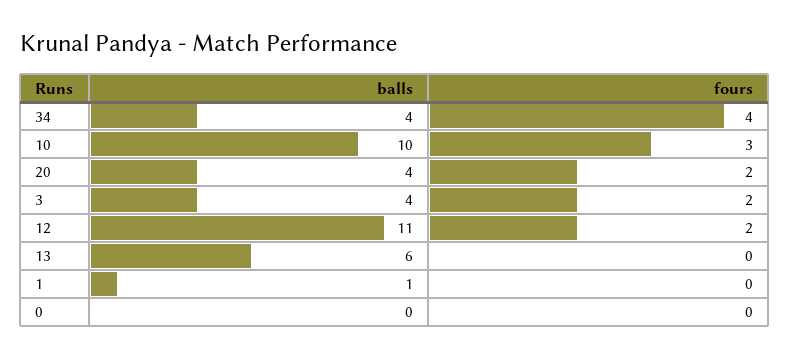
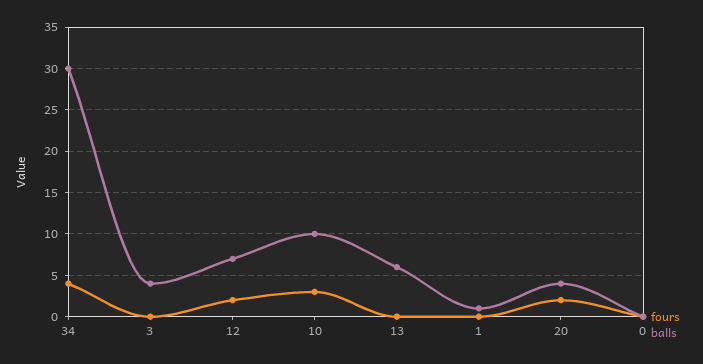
balls, 34: 4 -> 30
fours, 3: 2 -> 0
balls, 12: 11 -> 7

